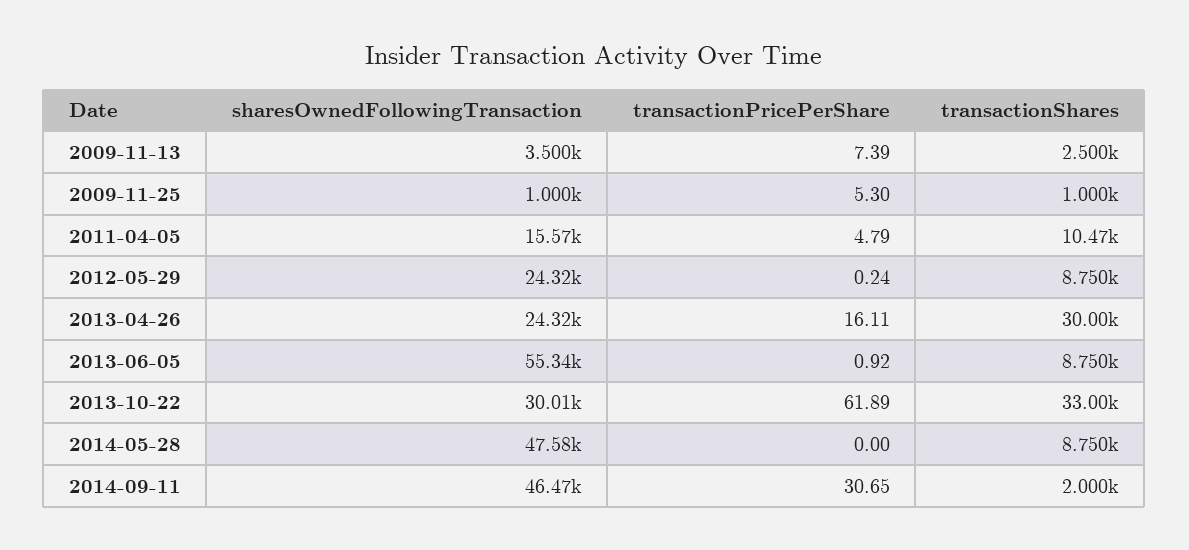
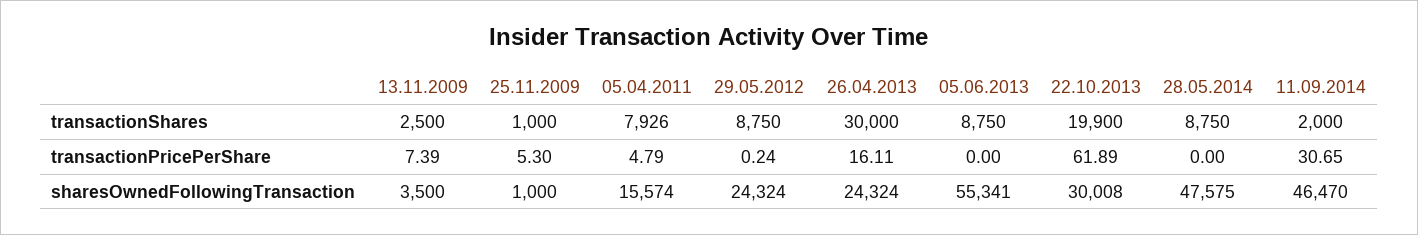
transactionShares, 2011-04-05: 10470 -> 7926
transactionPricePerShare, 2013-06-05: 0.92 -> 0
transactionShares, 2013-10-22: 33000 -> 19900

